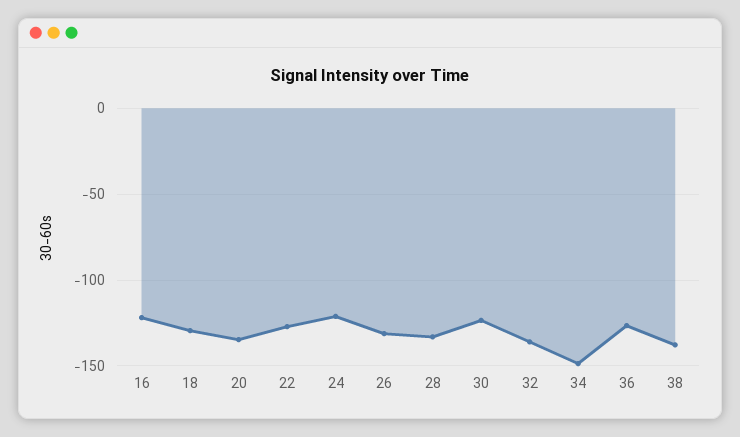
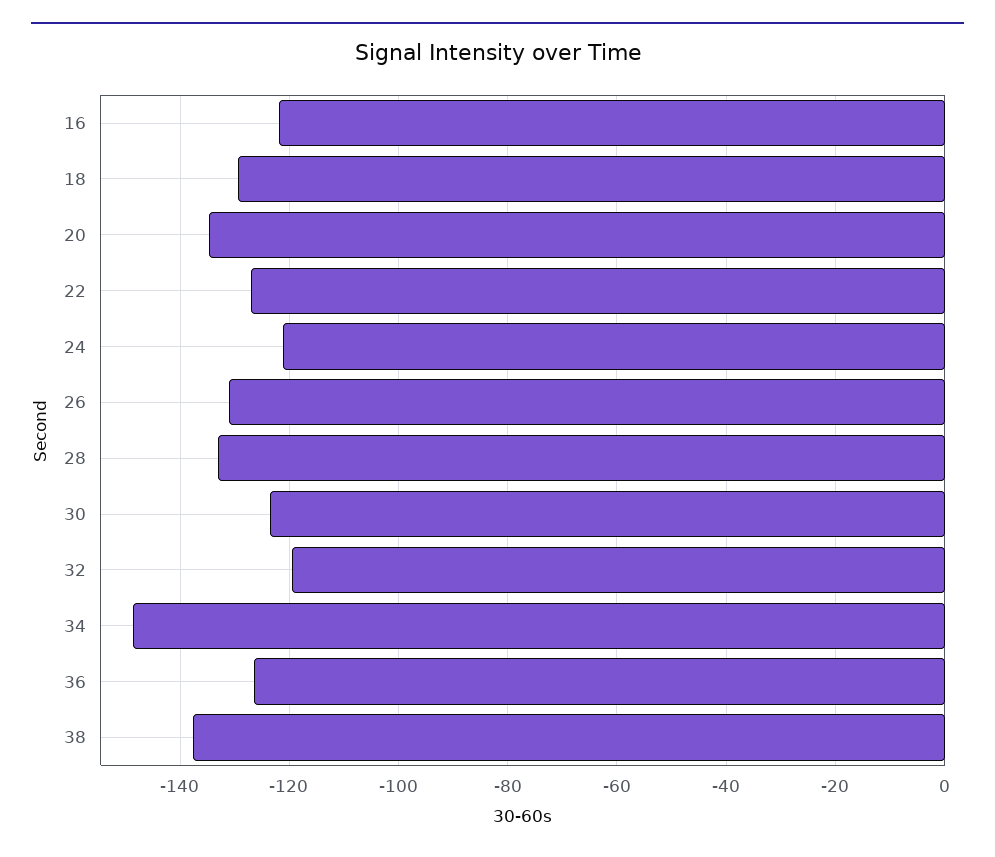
32: -135 -> -120

